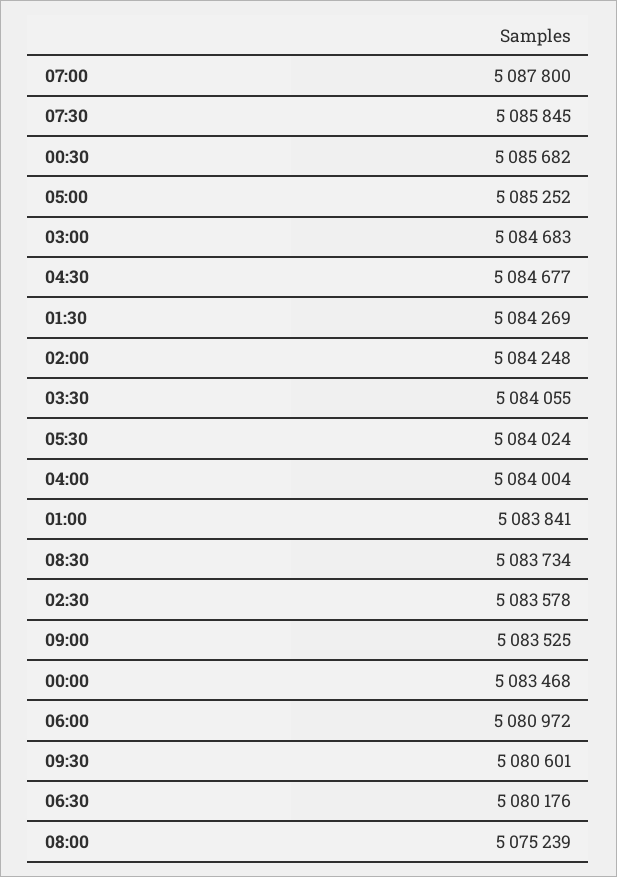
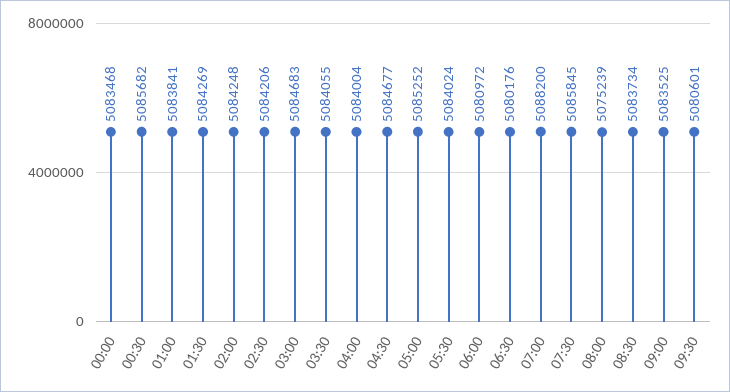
07:00: 5087800 -> 5088200
02:30: 5083578 -> 5084206

